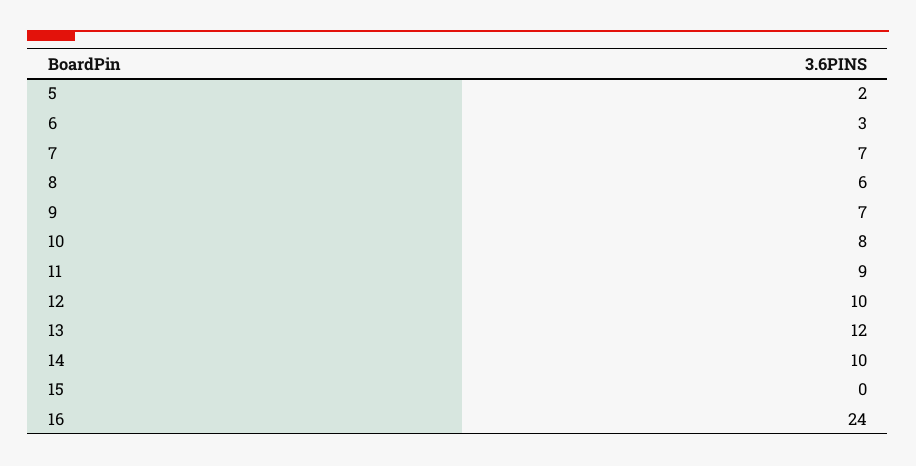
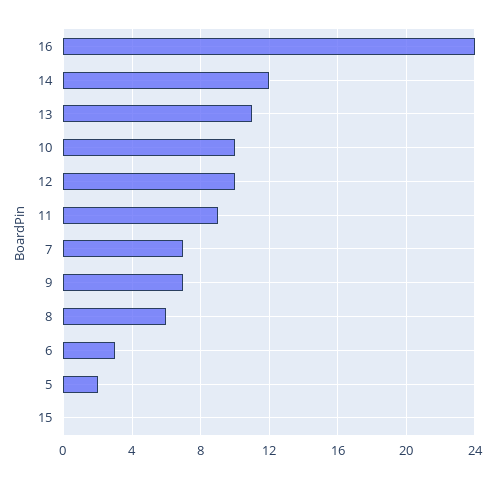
10: 8 -> 10
13: 12 -> 11
14: 10 -> 12

